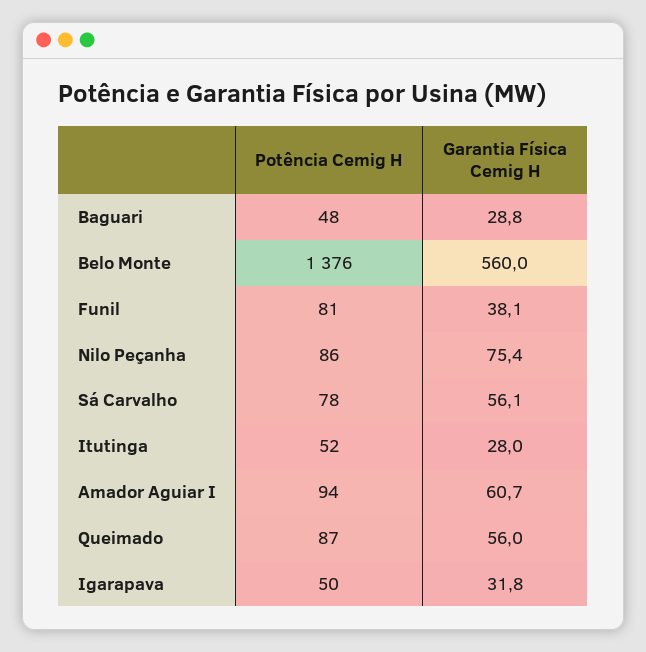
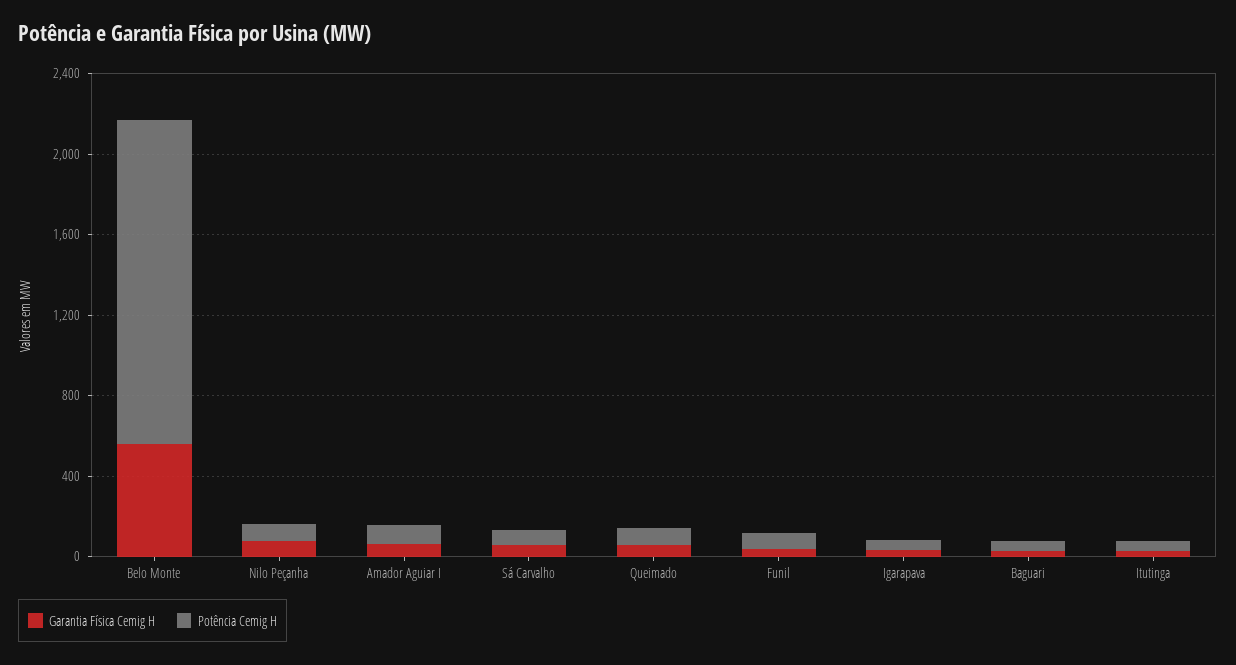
Potência Cemig H, Belo Monte: 1376 -> 1600

